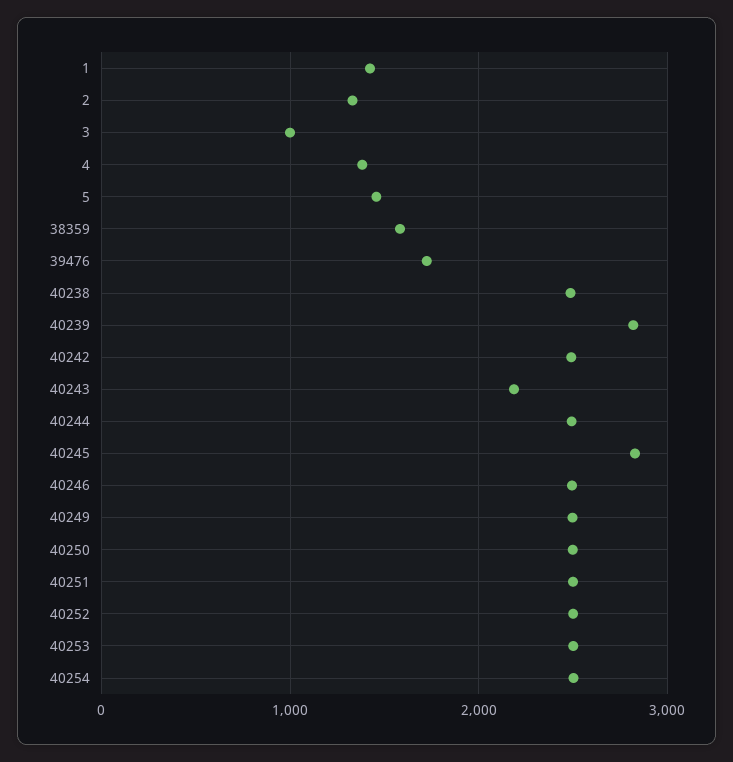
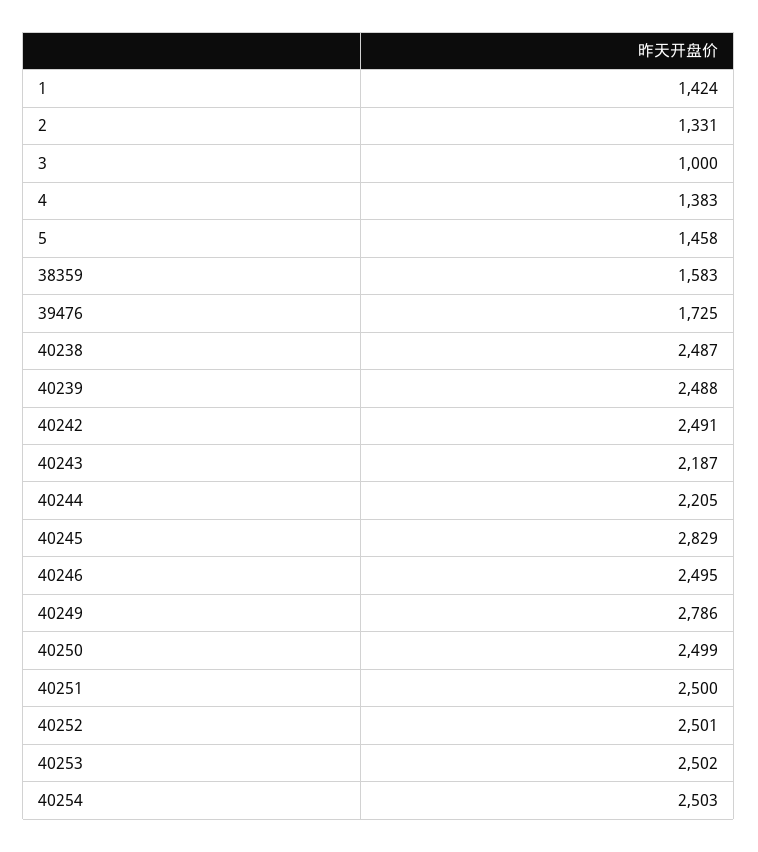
40239: 2800 -> 2488
40244: 2500 -> 2205
40249: 2500 -> 2786

